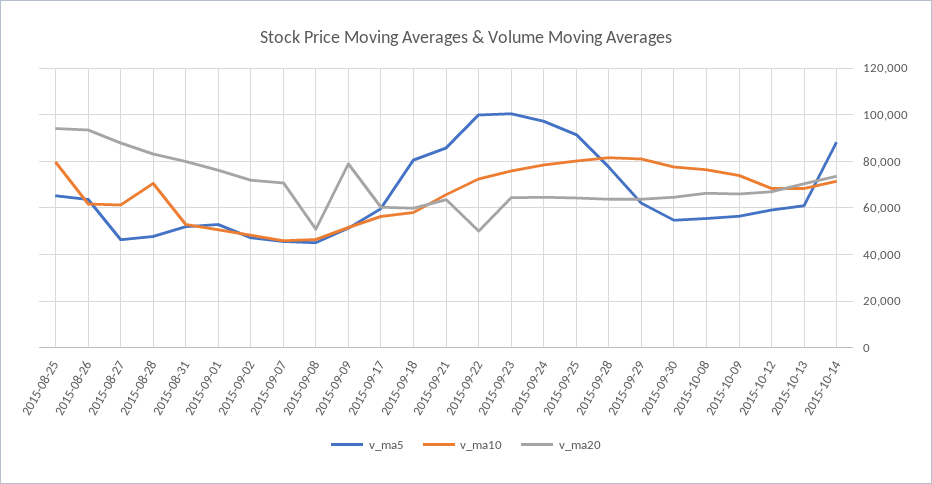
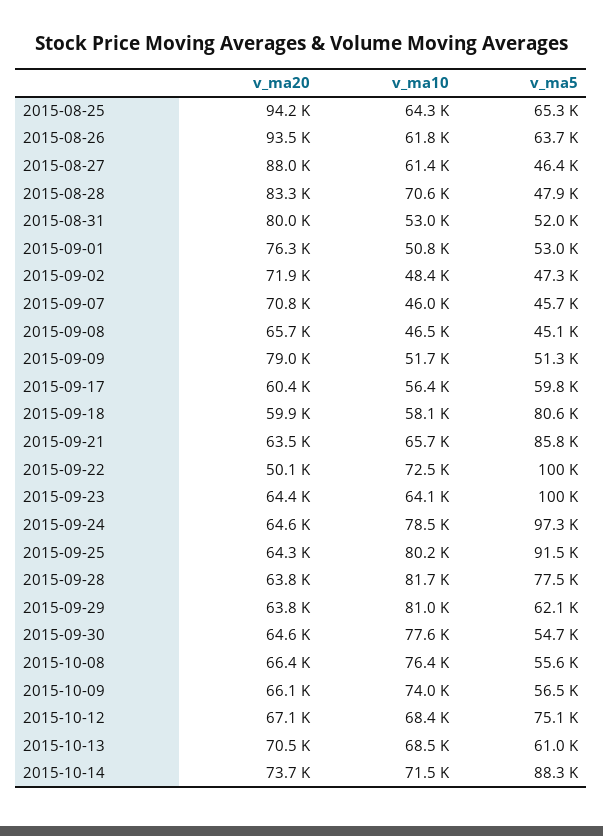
v_ma10, 2015-08-25: 80000 -> 64300
v_ma20, 2015-09-08: 50000 -> 65700
v_ma10, 2015-09-23: 75000 -> 64100
v_ma5, 2015-10-12: 60000 -> 75100

